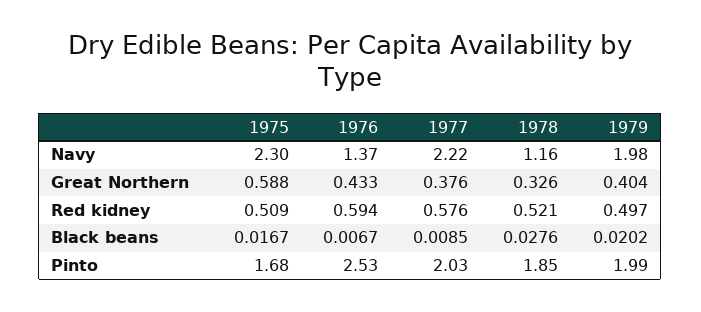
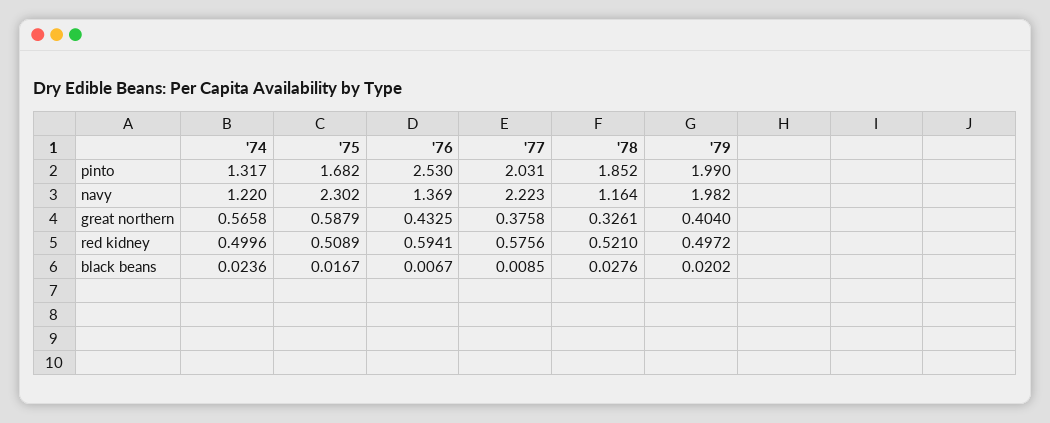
'74, Pinto: none -> 1.317
'74, Navy: none -> 1.22
'74, Great Northern: none -> 0.5658
'74, Red kidney: none -> 0.4996
'74, Black beans: none -> 0.0236

